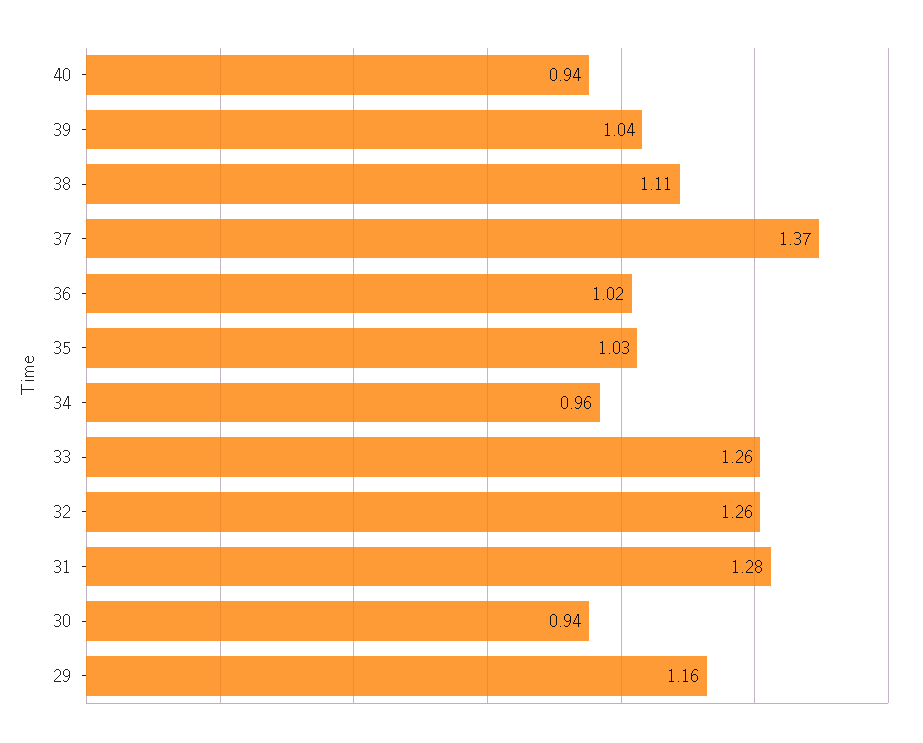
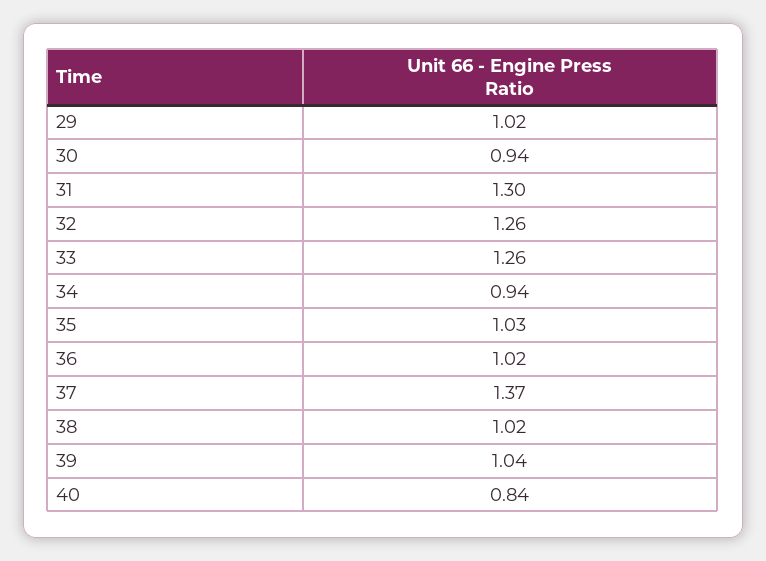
40: 0.94 -> 0.84
38: 1.11 -> 1.02
34: 0.96 -> 0.94
31: 1.28 -> 1.3
29: 1.16 -> 1.02

